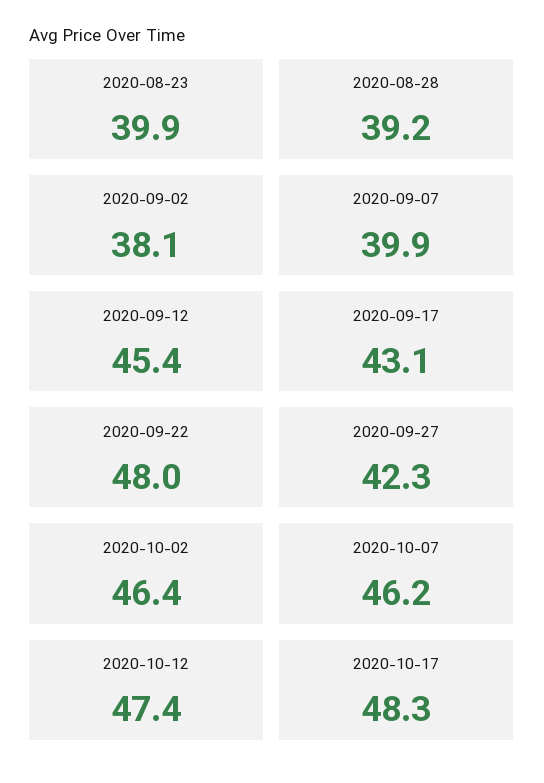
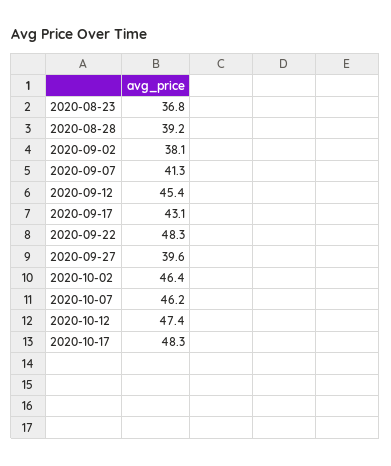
2020-08-23: 39.9 -> 36.8
2020-09-07: 39.9 -> 41.3
2020-09-22: 48 -> 48.3
2020-09-27: 42.3 -> 39.6

